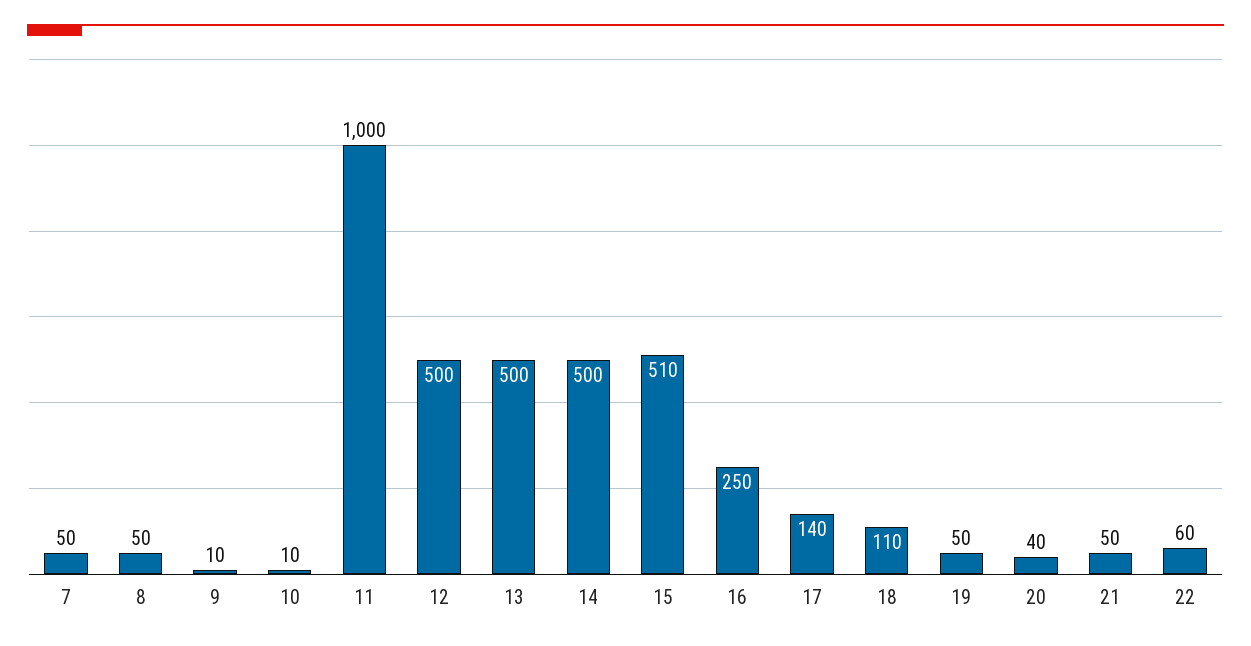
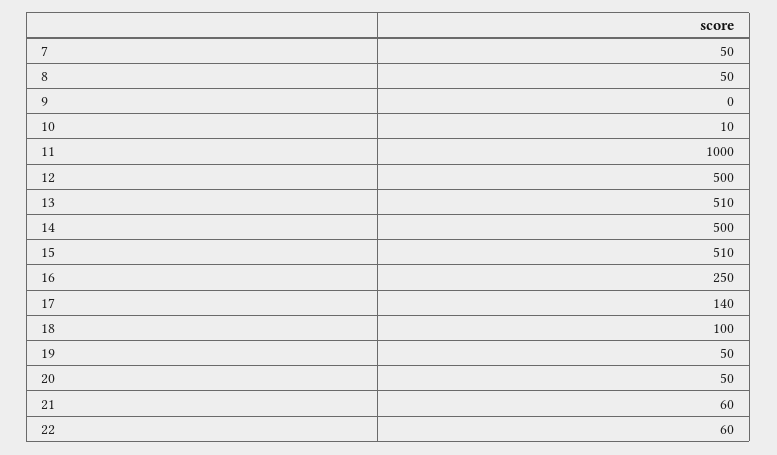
9: 10 -> 0
13: 500 -> 510
18: 110 -> 100
20: 40 -> 50
21: 50 -> 60

